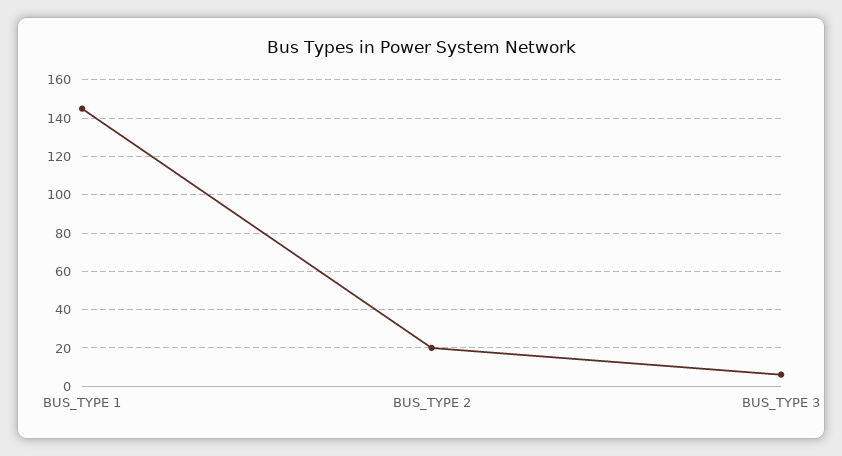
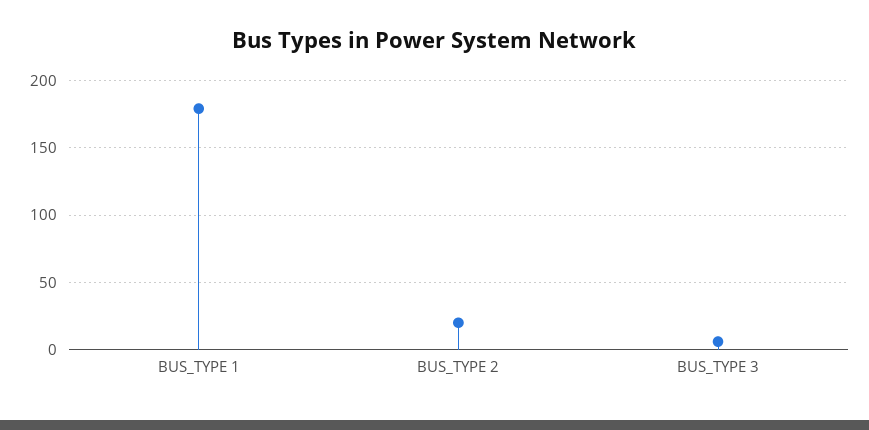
BUS_TYPE 1: 145 -> 180

